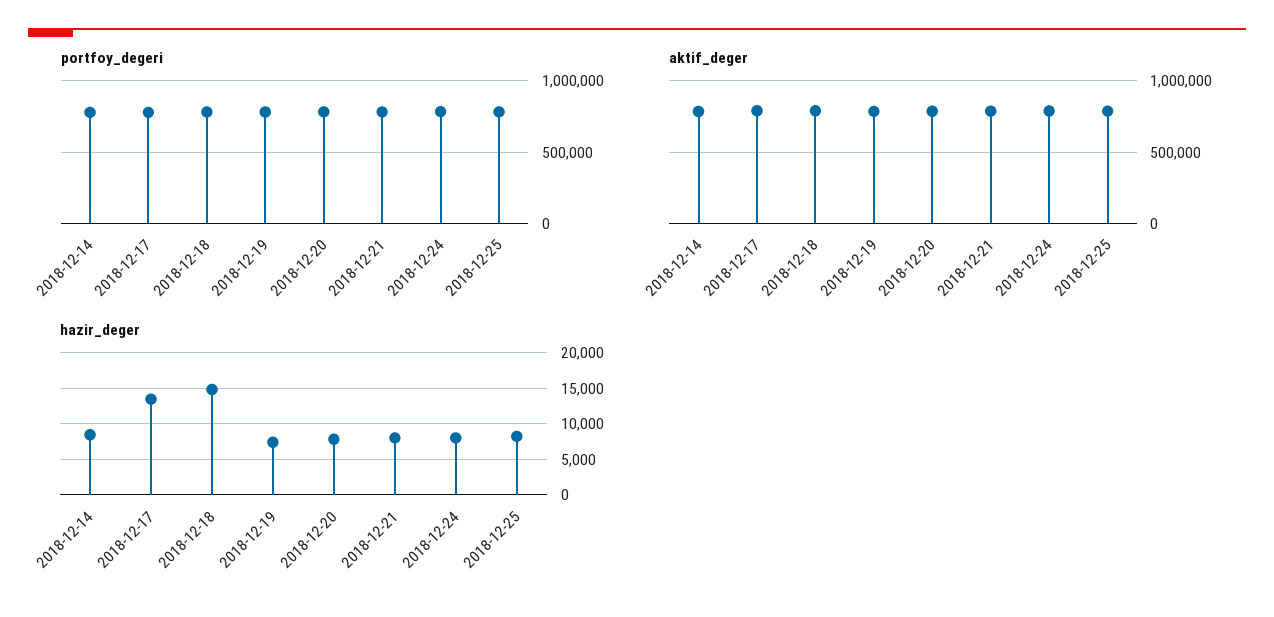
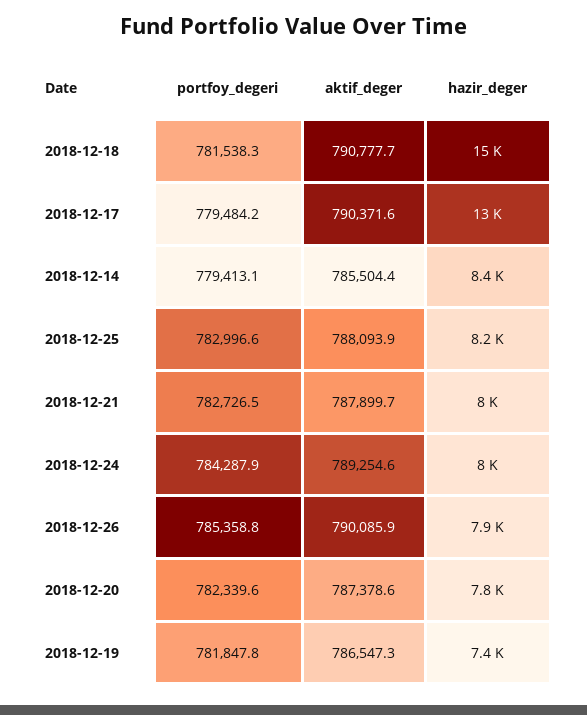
portfoy_degeri, 2018-12-26: none -> 785358.8
aktif_deger, 2018-12-26: none -> 790085.9
hazir_deger, 2018-12-26: none -> 7900

